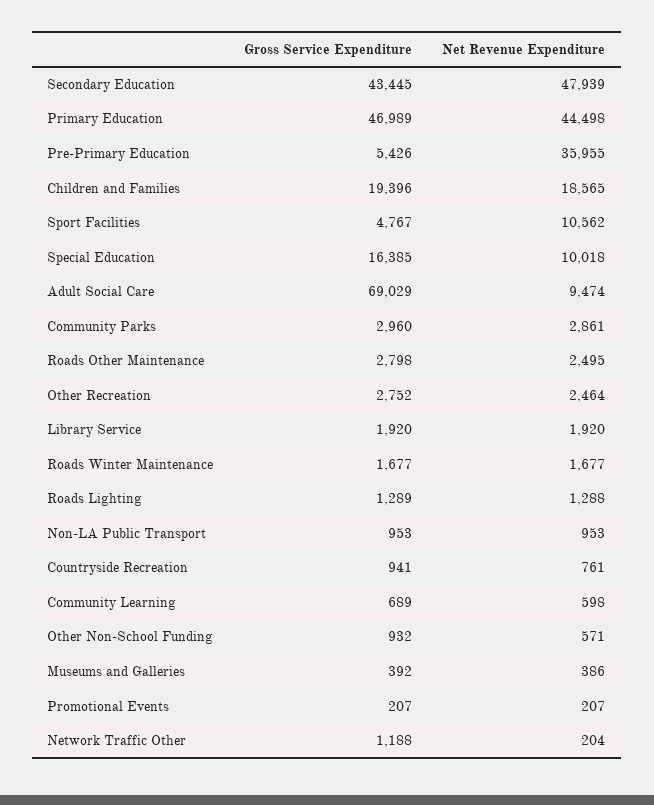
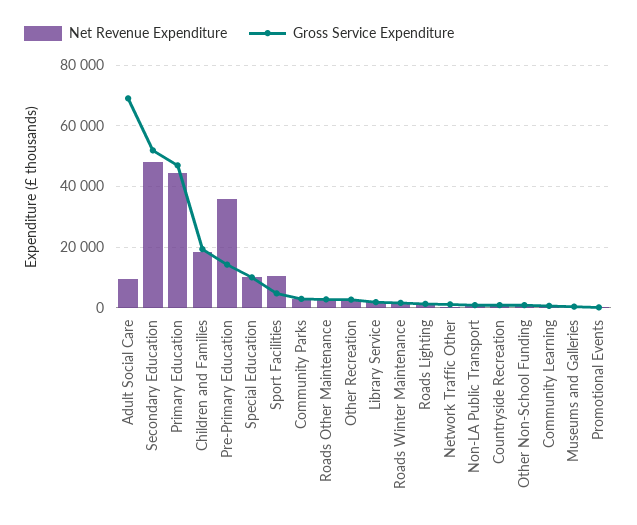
Gross Service Expenditure, Secondary Education: 43445 -> 52000
Gross Service Expenditure, Pre-Primary Education: 5426 -> 14000
Gross Service Expenditure, Special Education: 16385 -> 10000

